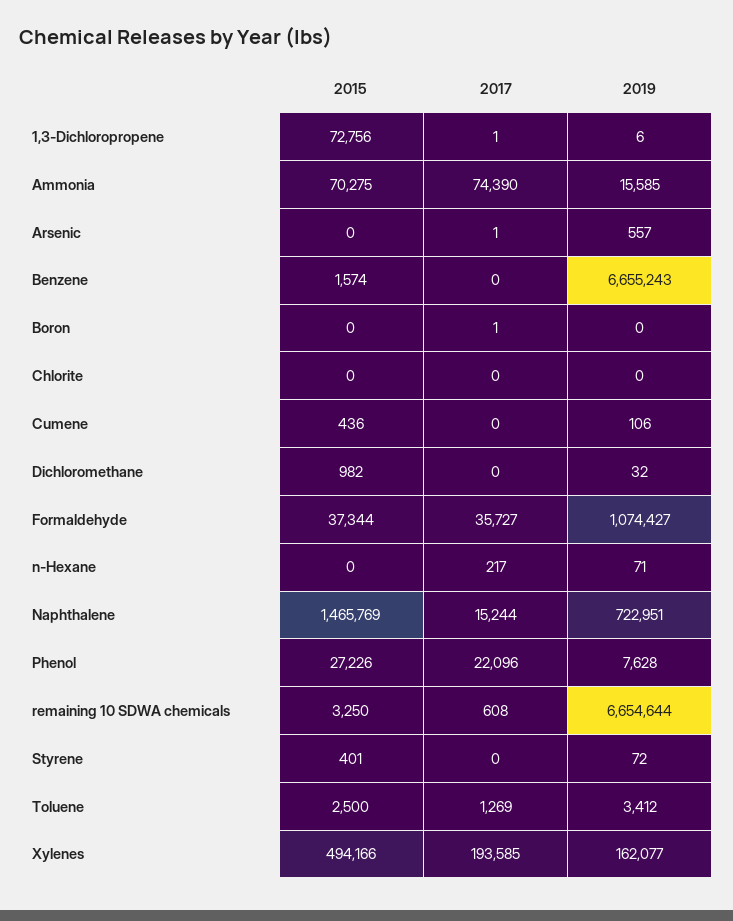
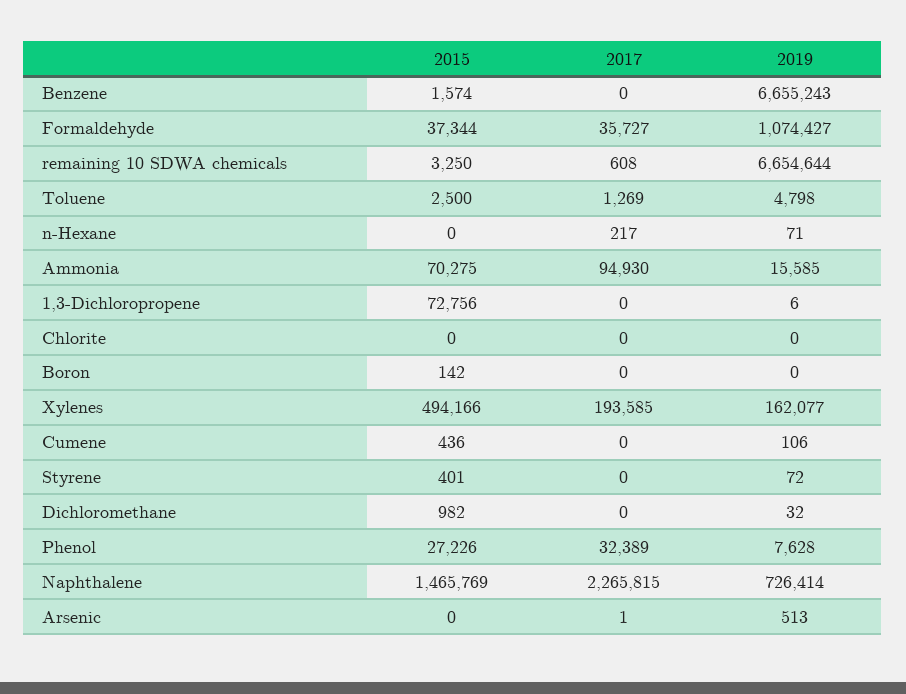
2017, 1,3-Dichloropropene: 1 -> 0
2017, Ammonia: 74390 -> 94930
2019, Arsenic: 557 -> 513
2015, Boron: 0 -> 142
2017, Boron: 1 -> 0
2017, Naphthalene: 15244 -> 2265815
2019, Naphthalene: 722951 -> 726414
2017, Phenol: 22096 -> 32389
2019, Toluene: 3412 -> 4798

